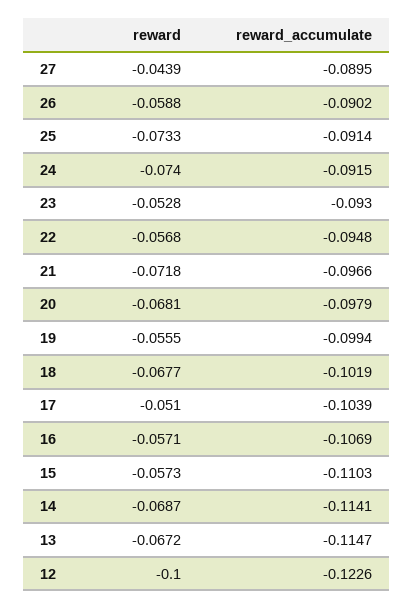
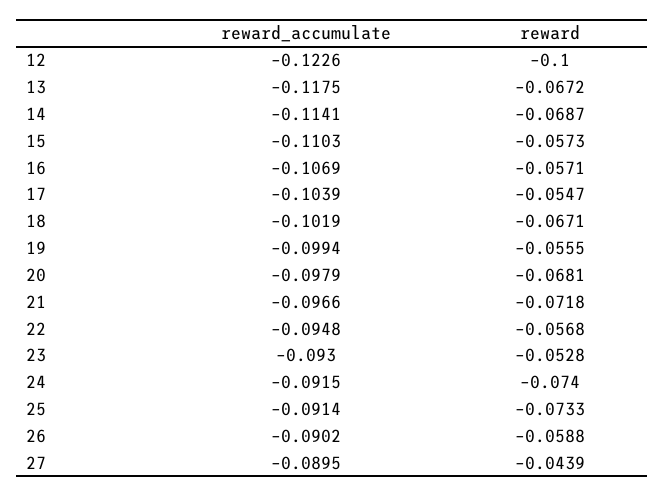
reward, 18: -0.0677 -> -0.0671
reward, 17: -0.051 -> -0.0547
reward_accumulate, 13: -0.1147 -> -0.1175

